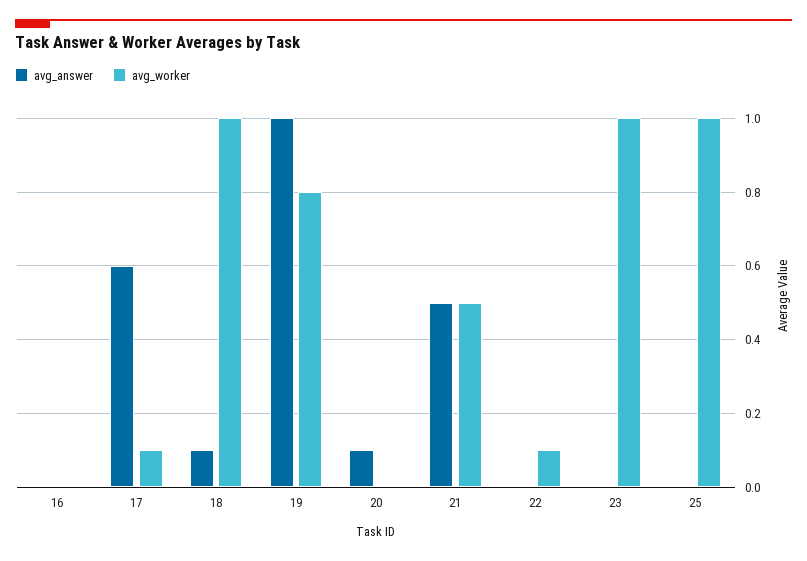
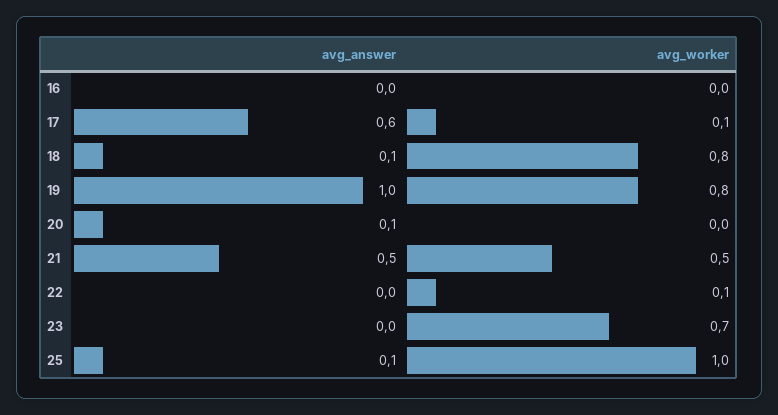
avg_worker, 18: 1 -> 0.8
avg_worker, 23: 1 -> 0.7
avg_answer, 25: 0 -> 0.1

